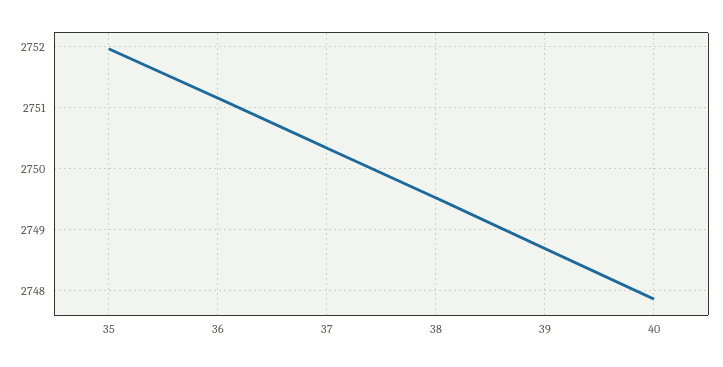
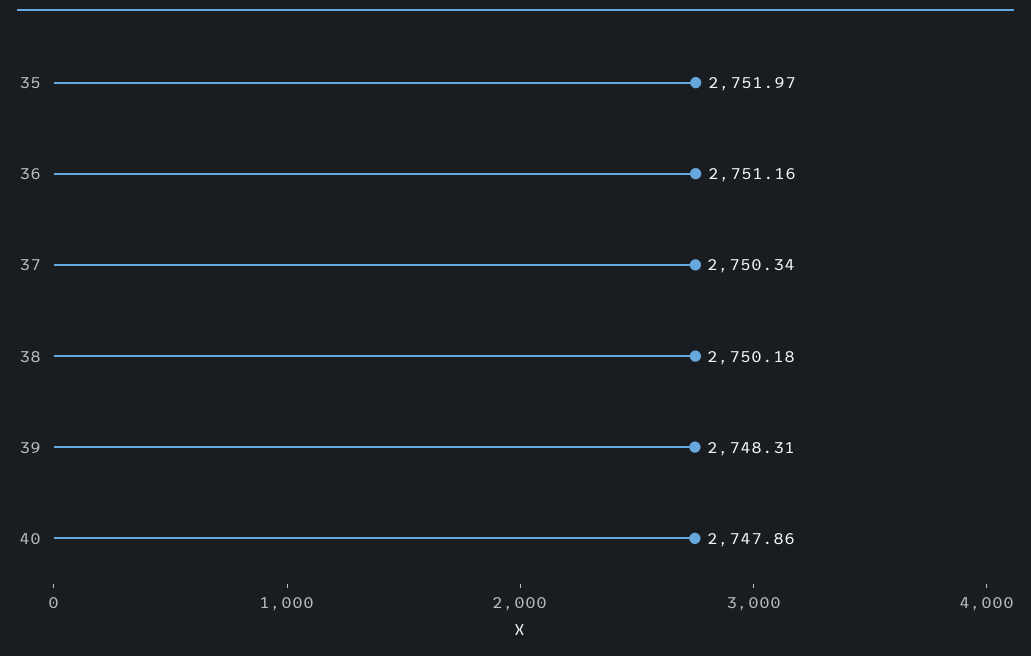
38: 2749.5 -> 2750.18
39: 2748.7 -> 2748.31

